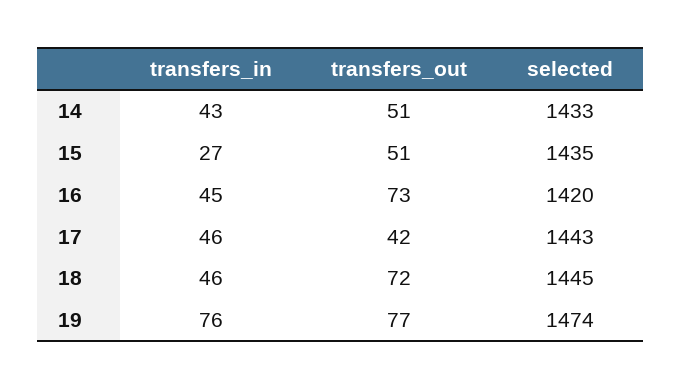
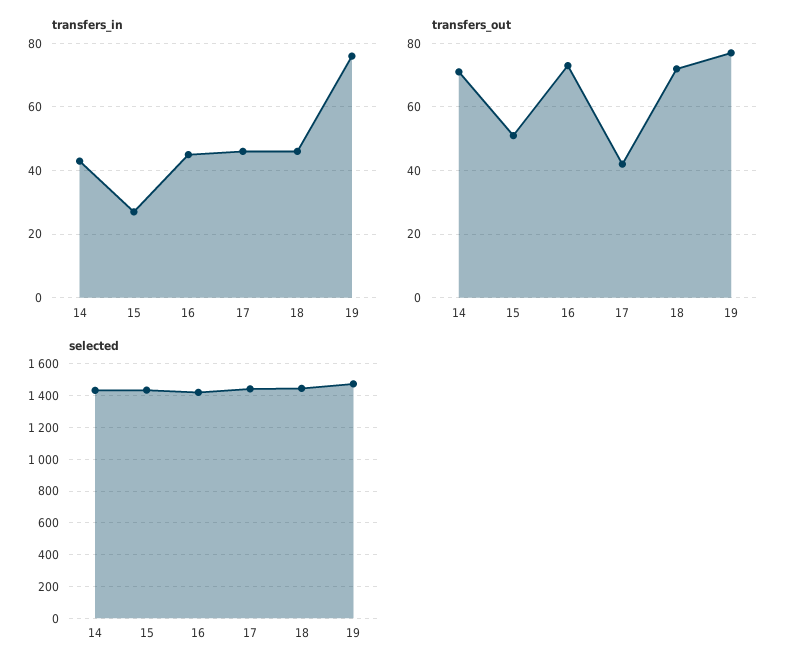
transfers_out, 14: 51 -> 70

